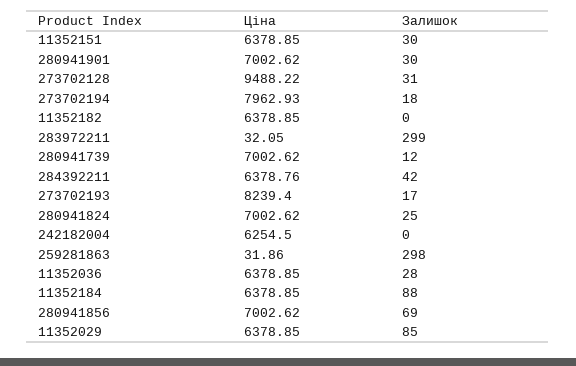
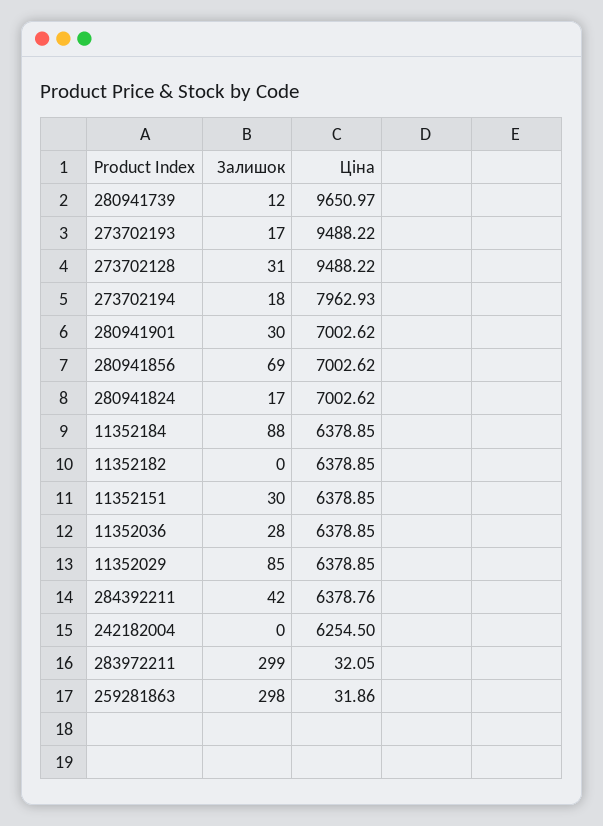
Ціна, 280941739: 7002.62 -> 9650.97
Ціна, 273702193: 8239.4 -> 9488.22
Залишок, 280941824: 25 -> 17

